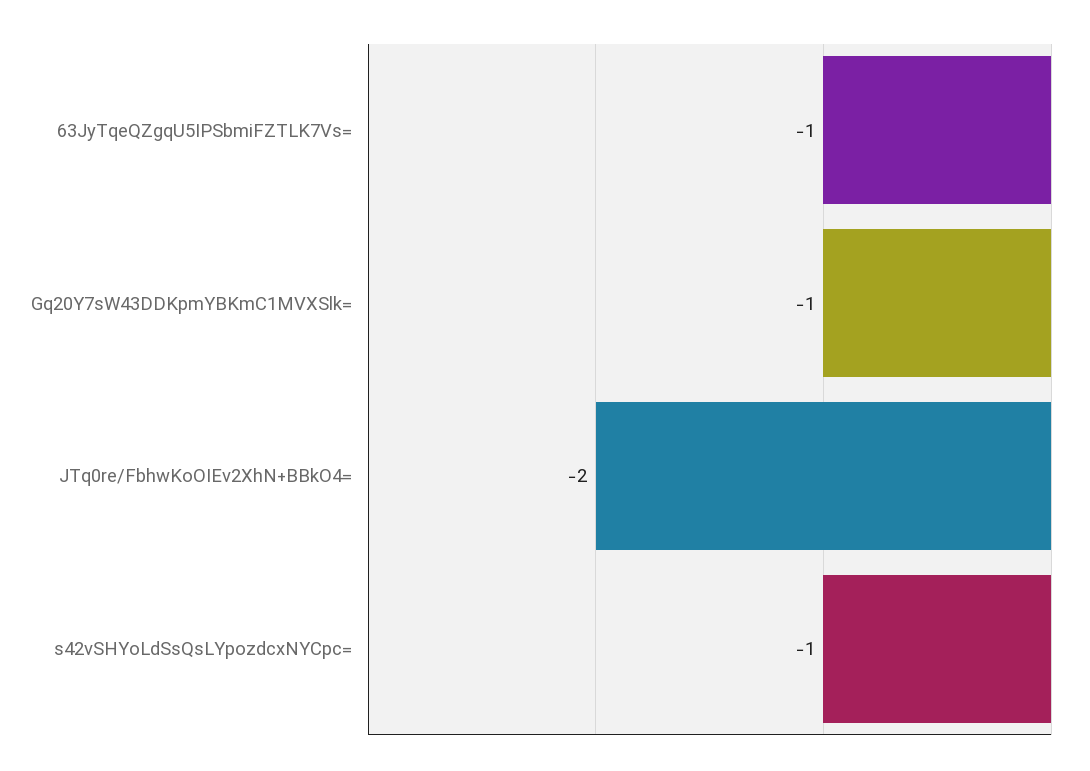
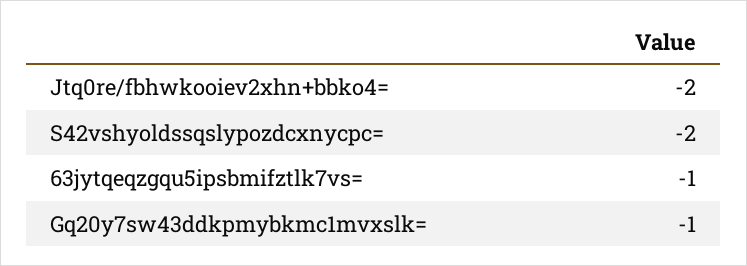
s42vSHYoLdSsQsLYpozdcxNYCpc=: -1 -> -2

